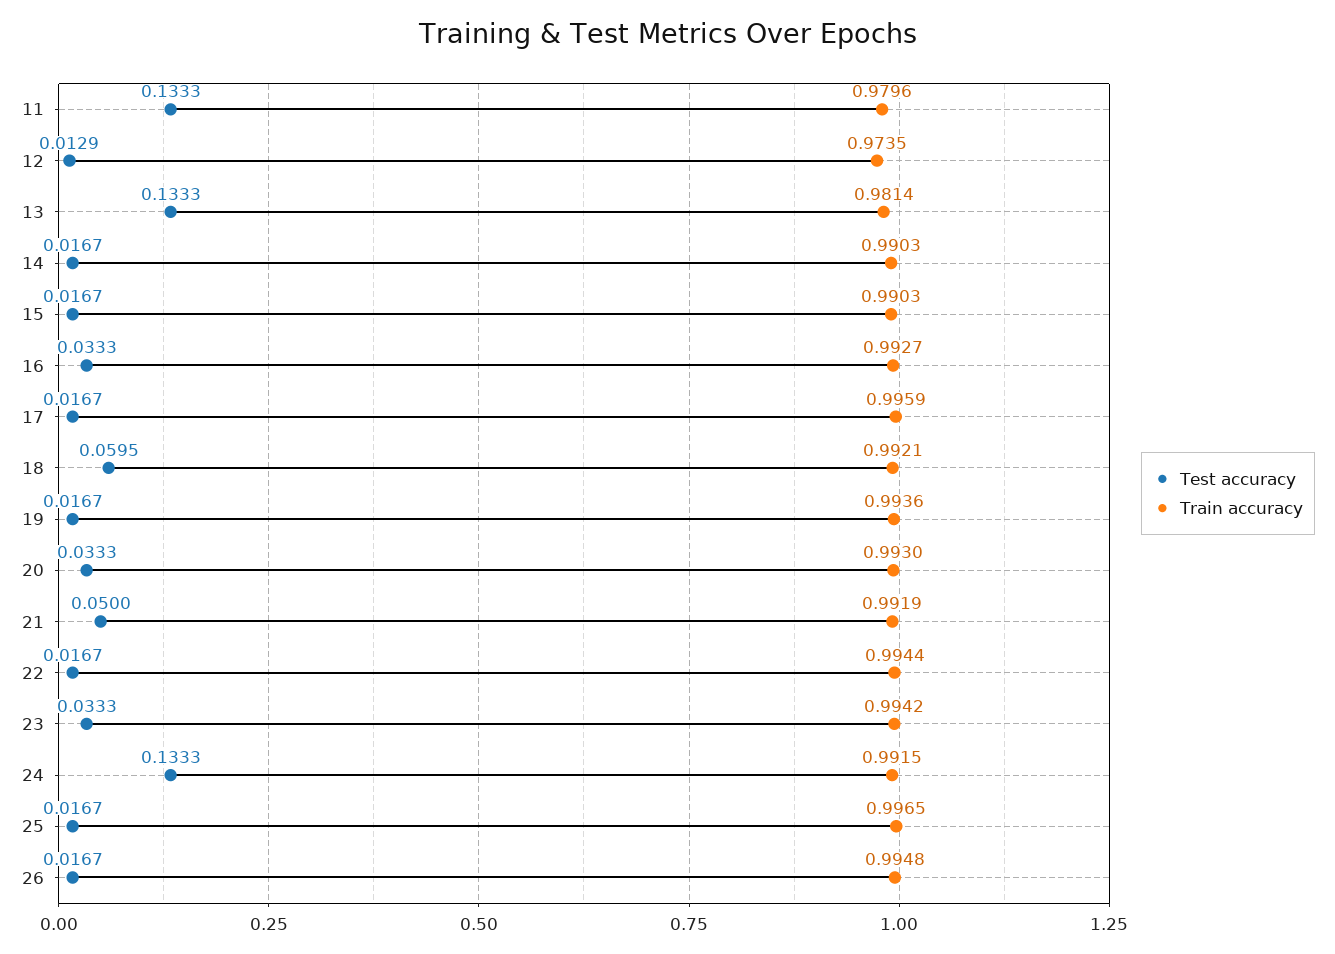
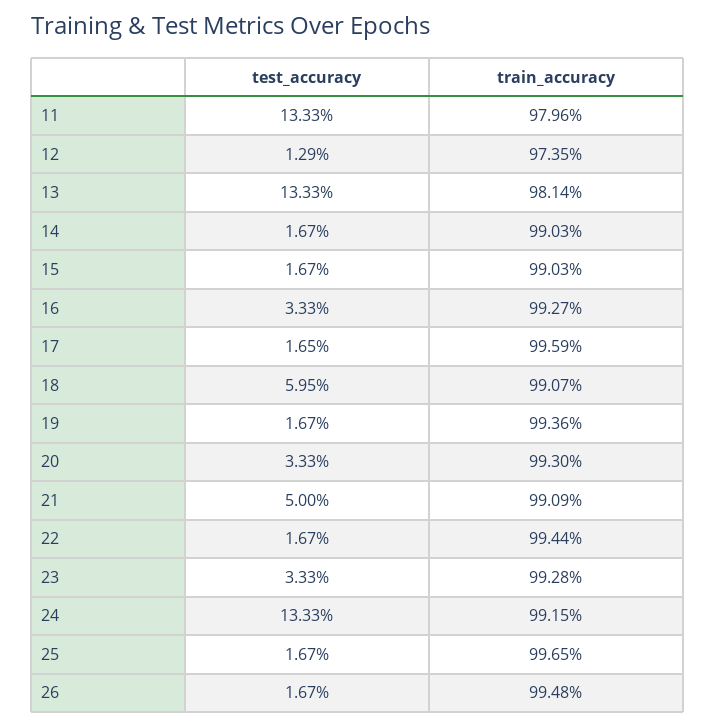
Test accuracy, 17: 0.0167 -> 0.0165
Train accuracy, 18: 0.9921 -> 0.9907
Train accuracy, 21: 0.9919 -> 0.9909
Train accuracy, 23: 0.9942 -> 0.9928

